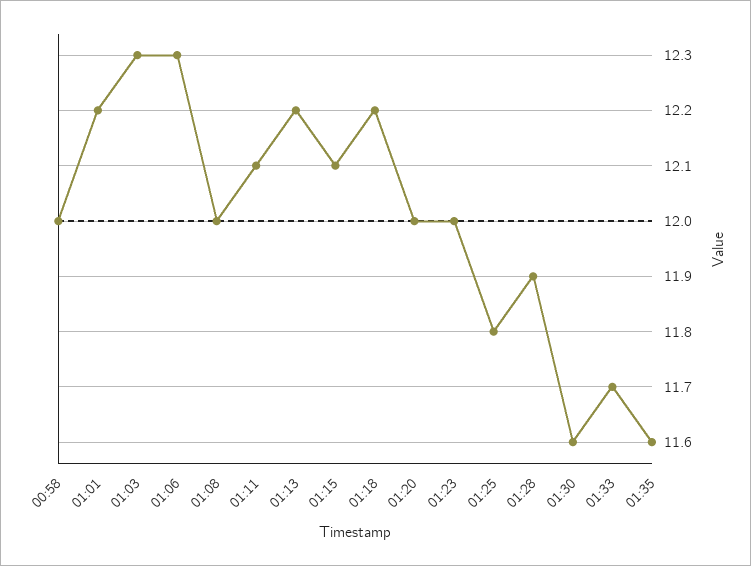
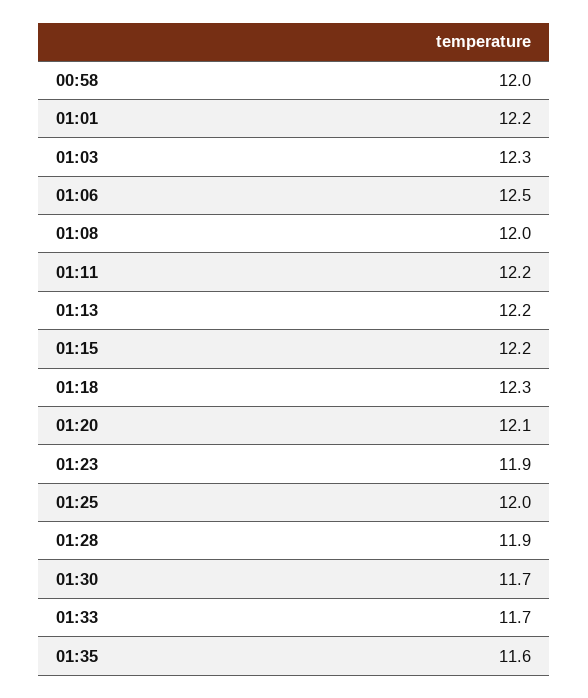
01:06: 12.3 -> 12.5
01:11: 12.1 -> 12.2
01:15: 12.1 -> 12.2
01:18: 12.2 -> 12.3
01:20: 12 -> 12.1
01:23: 12 -> 11.9
01:25: 11.8 -> 12
01:30: 11.6 -> 11.7

